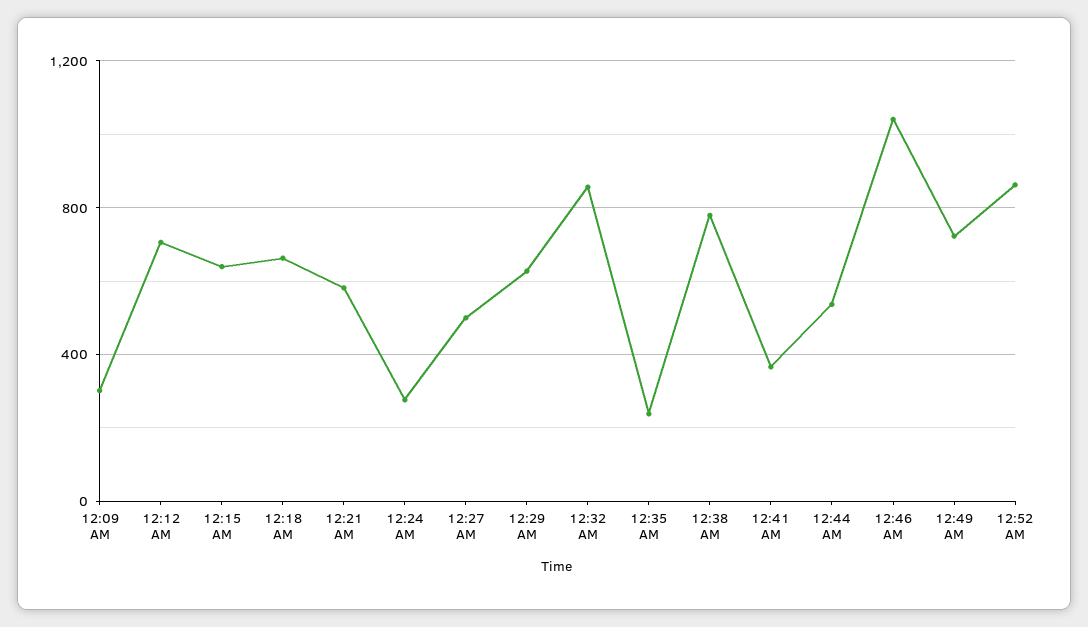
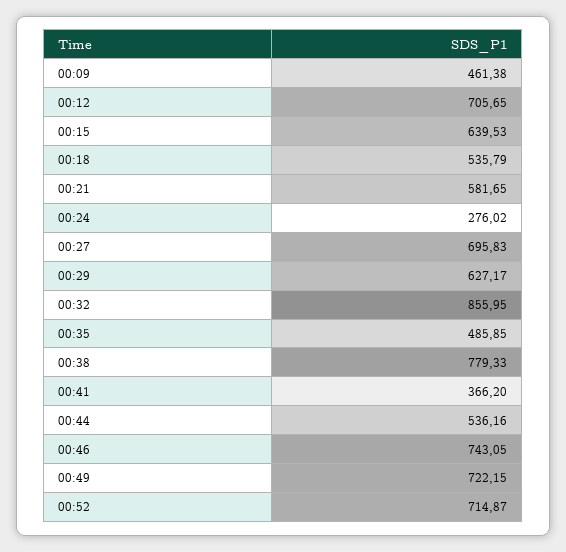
12:09 AM: 300 -> 461.38
12:18 AM: 650 -> 535.79
12:27 AM: 500 -> 695.83
12:35 AM: 250 -> 485.85
12:46 AM: 1050 -> 743.05
12:52 AM: 850 -> 714.87

